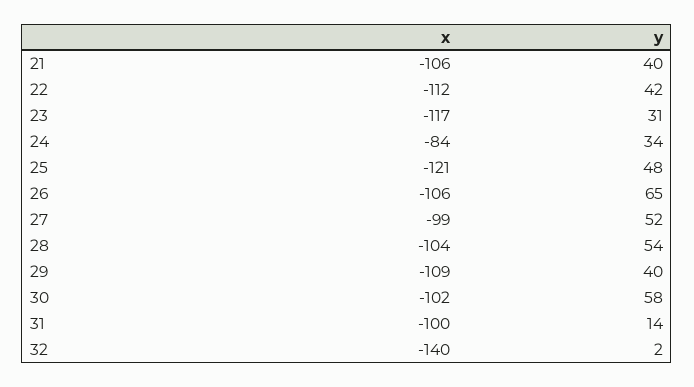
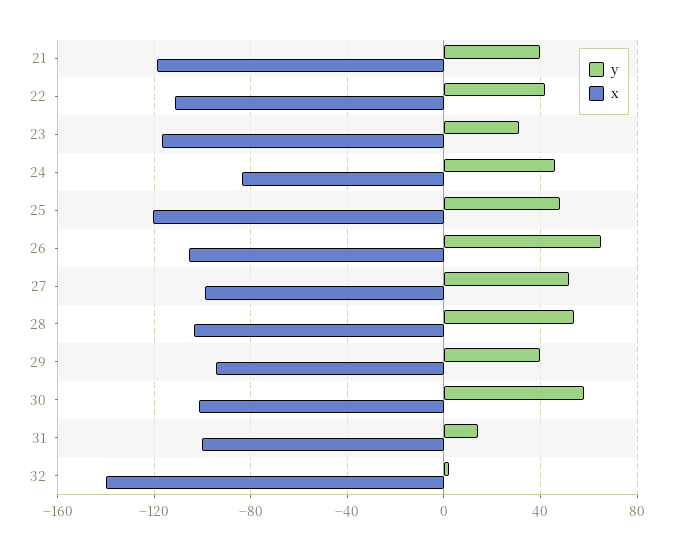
x, 21: -106 -> -120
y, 24: 34 -> 45
x, 29: -109 -> -95

